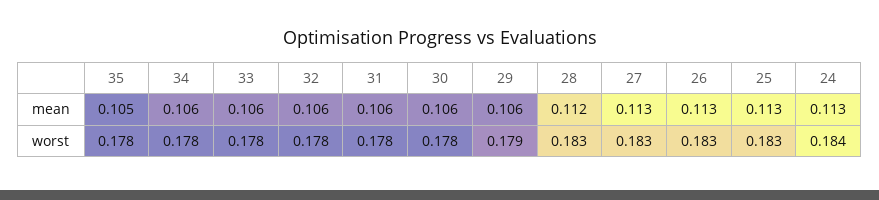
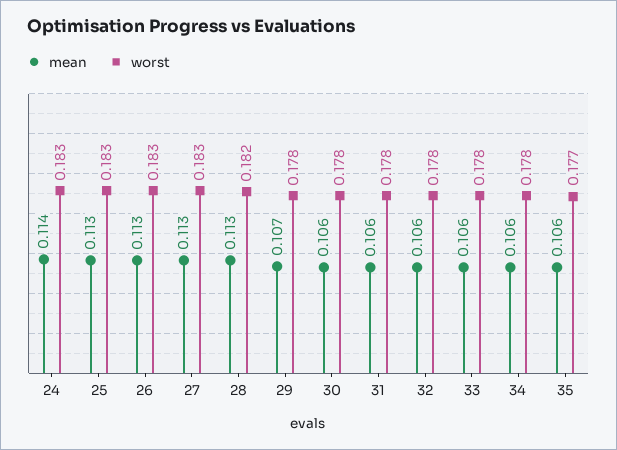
mean, 35: 0.105 -> 0.106
mean, 29: 0.106 -> 0.107
mean, 28: 0.112 -> 0.113
mean, 24: 0.113 -> 0.114
worst, 35: 0.178 -> 0.177
worst, 29: 0.179 -> 0.178
worst, 28: 0.183 -> 0.182
worst, 24: 0.184 -> 0.183

